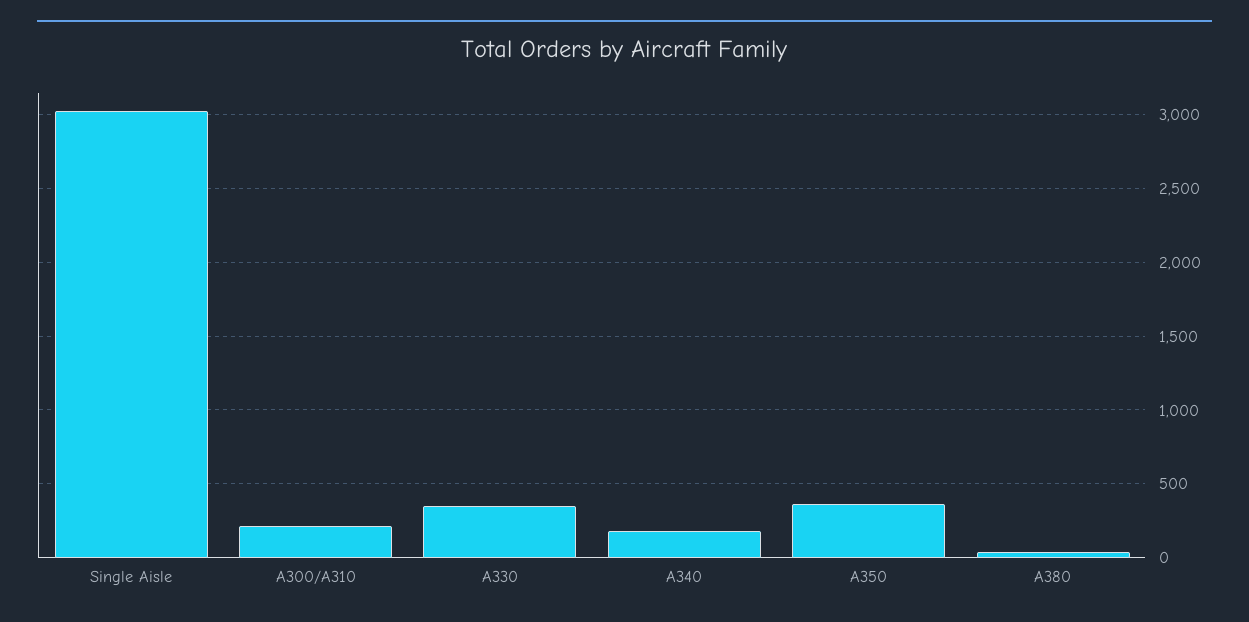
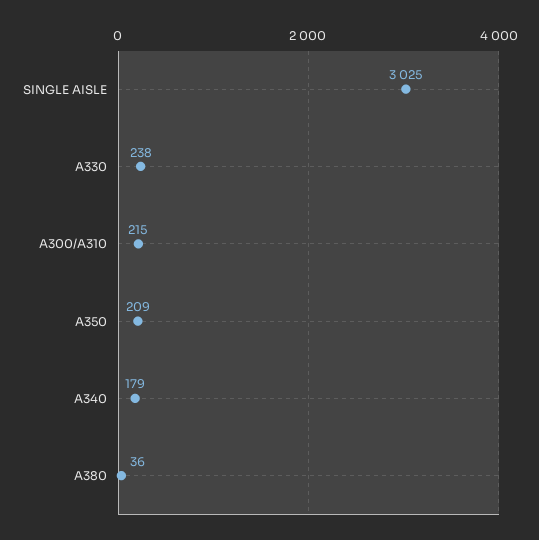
A330: 350 -> 238
A350: 350 -> 209

